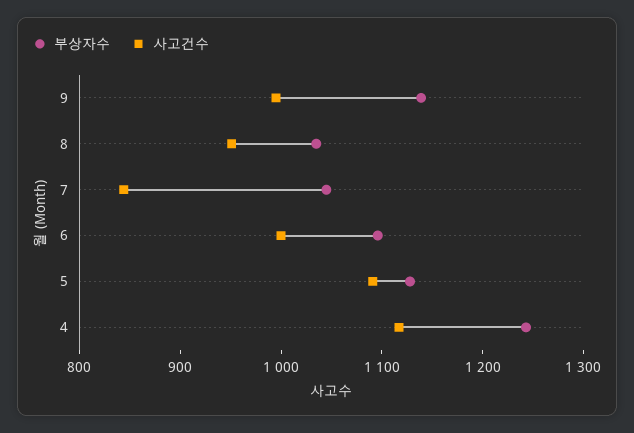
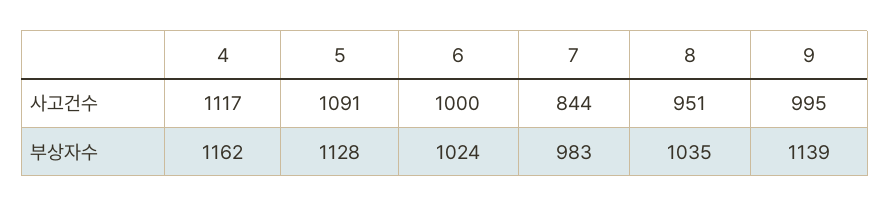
부상자수, 7: 1040 -> 983
부상자수, 6: 1100 -> 1024
부상자수, 4: 1240 -> 1162

